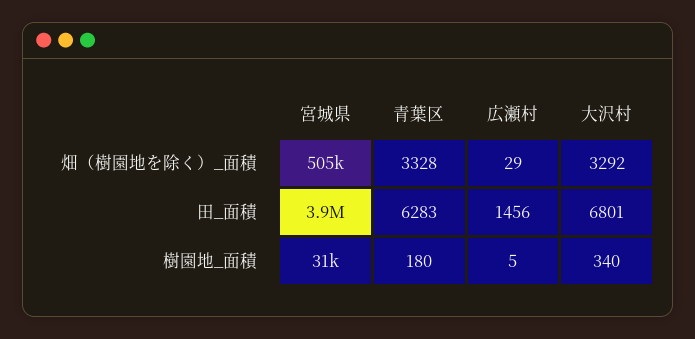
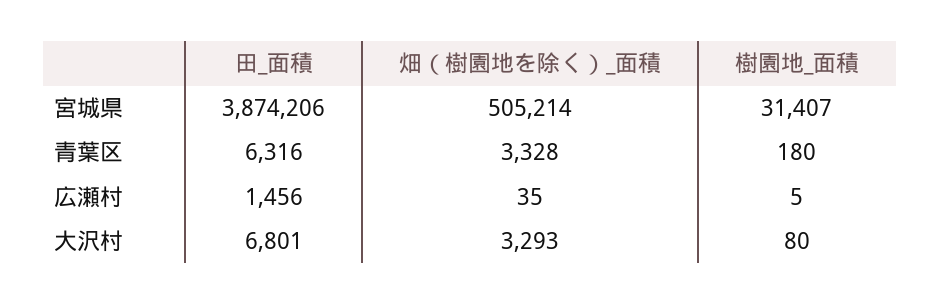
広瀬村, 畑（樹園地を除く）_面積: 29 -> 35
大沢村, 畑（樹園地を除く）_面積: 3292 -> 3293
青葉区, 田_面積: 6283 -> 6316
大沢村, 樹園地_面積: 340 -> 80

